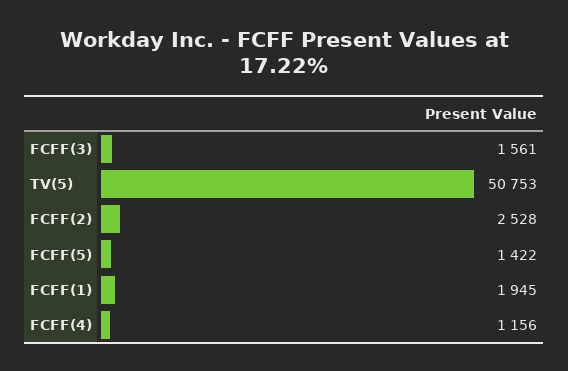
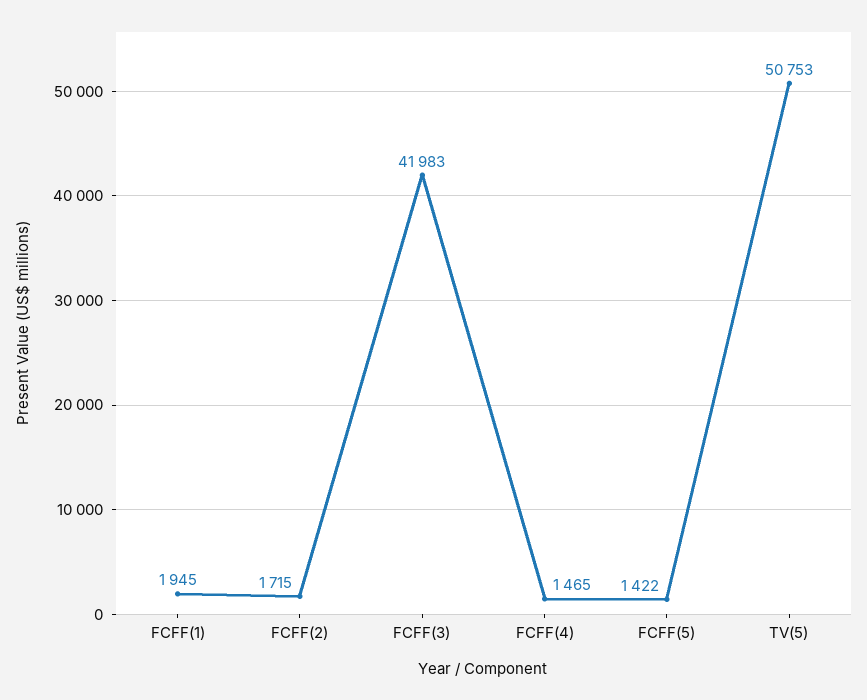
FCFF(3): 1561 -> 41983
FCFF(2): 2528 -> 1715
FCFF(4): 1156 -> 1465

